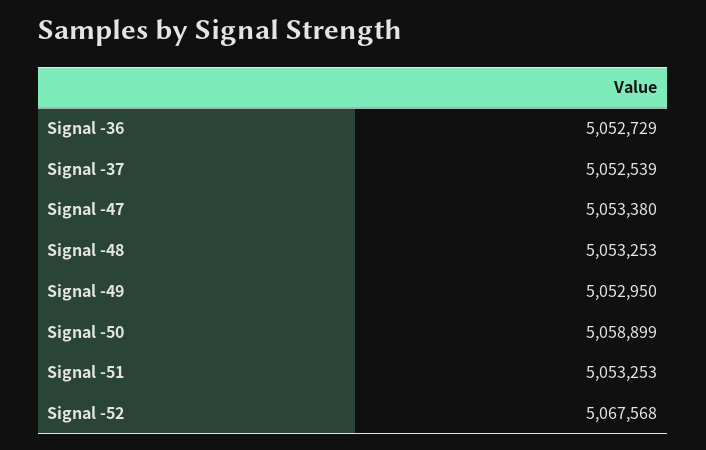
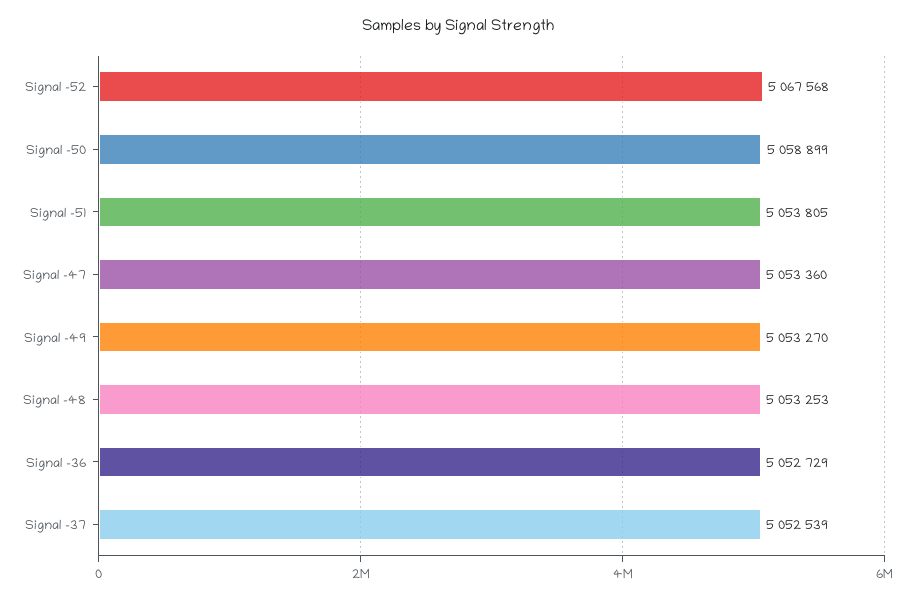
Signal -47: 5053380 -> 5053360
Signal -49: 5052950 -> 5053270
Signal -51: 5053253 -> 5053805

